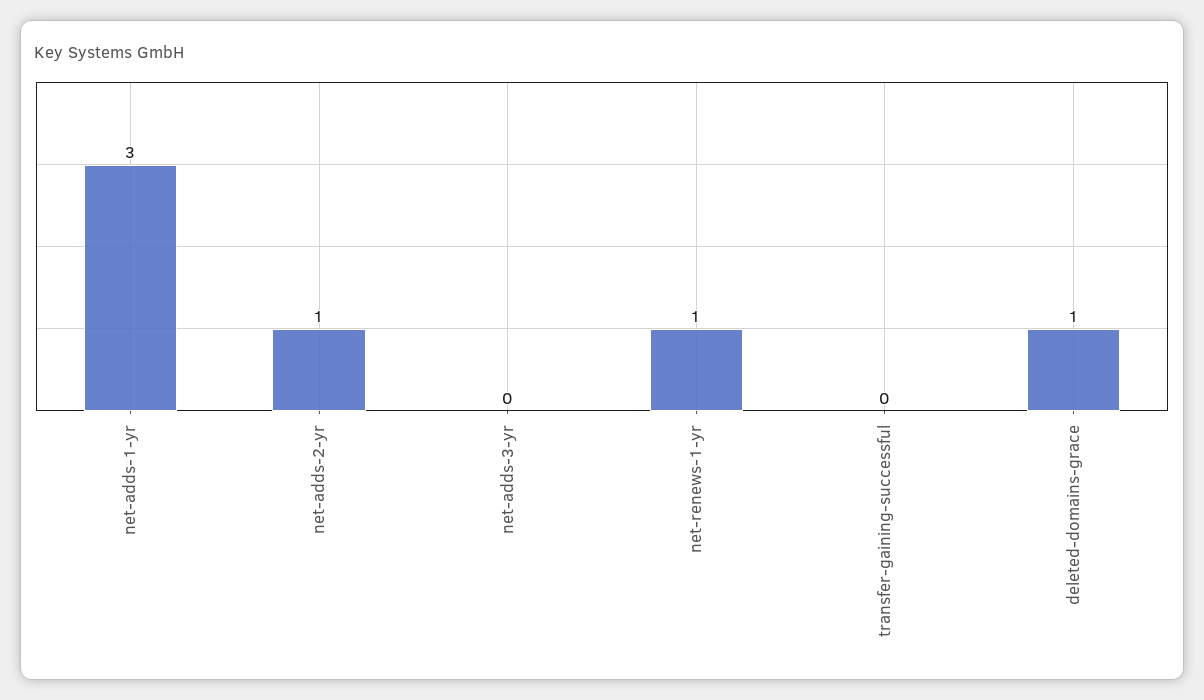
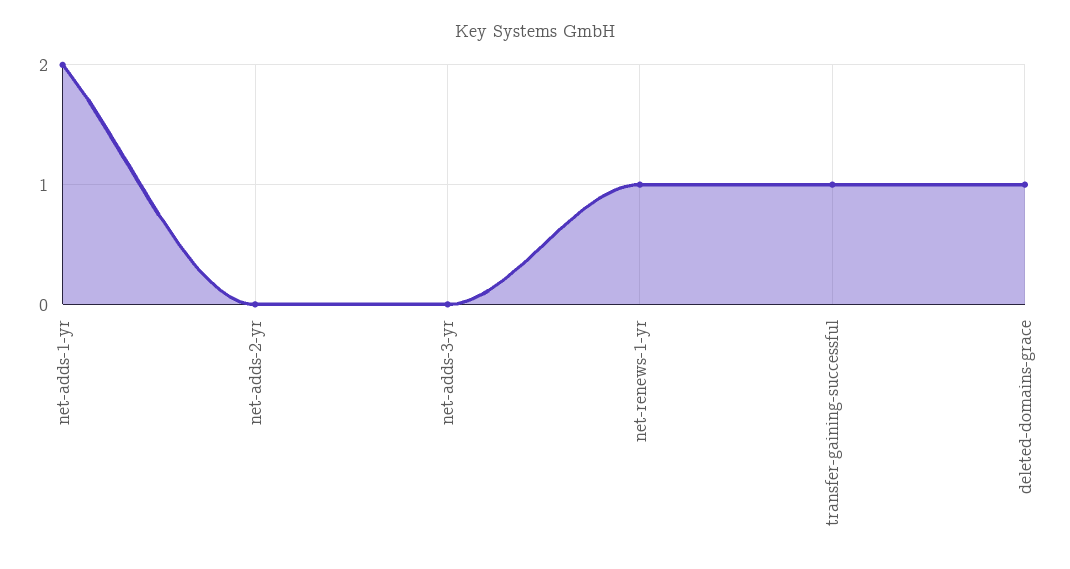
net-adds-1-yr: 3 -> 2
net-adds-2-yr: 1 -> 0
transfer-gaining-successful: 0 -> 1

